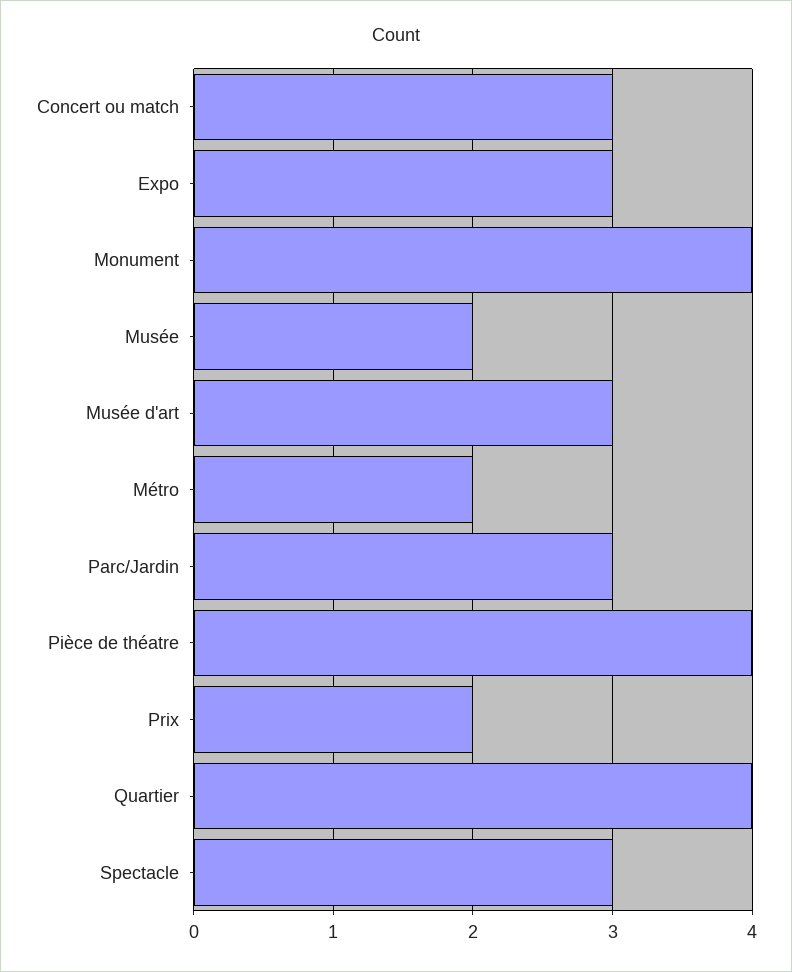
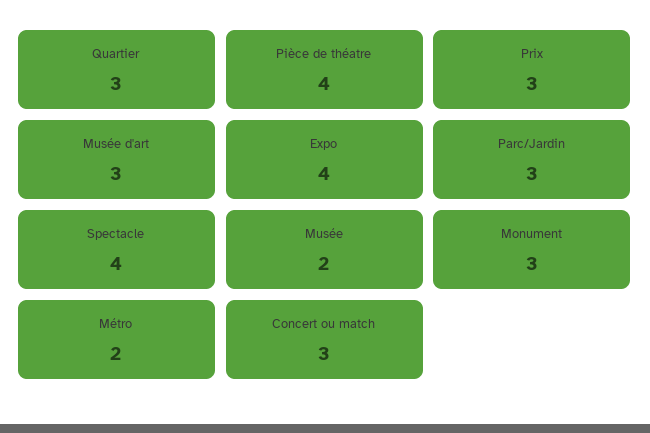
Expo: 3 -> 4
Monument: 4 -> 3
Prix: 2 -> 3
Quartier: 4 -> 3
Spectacle: 3 -> 4

